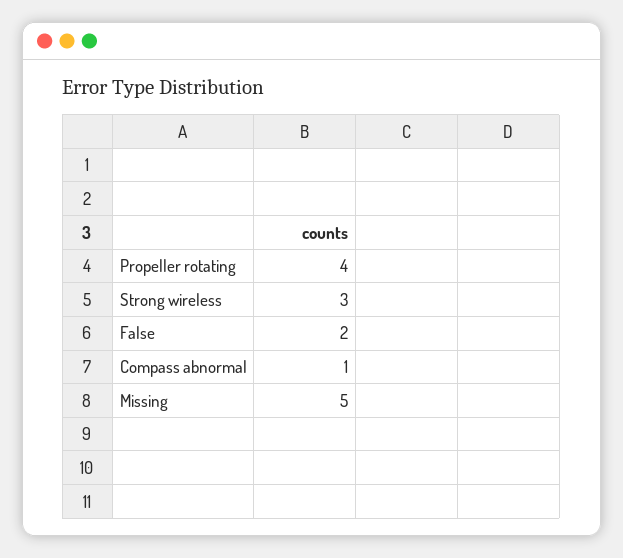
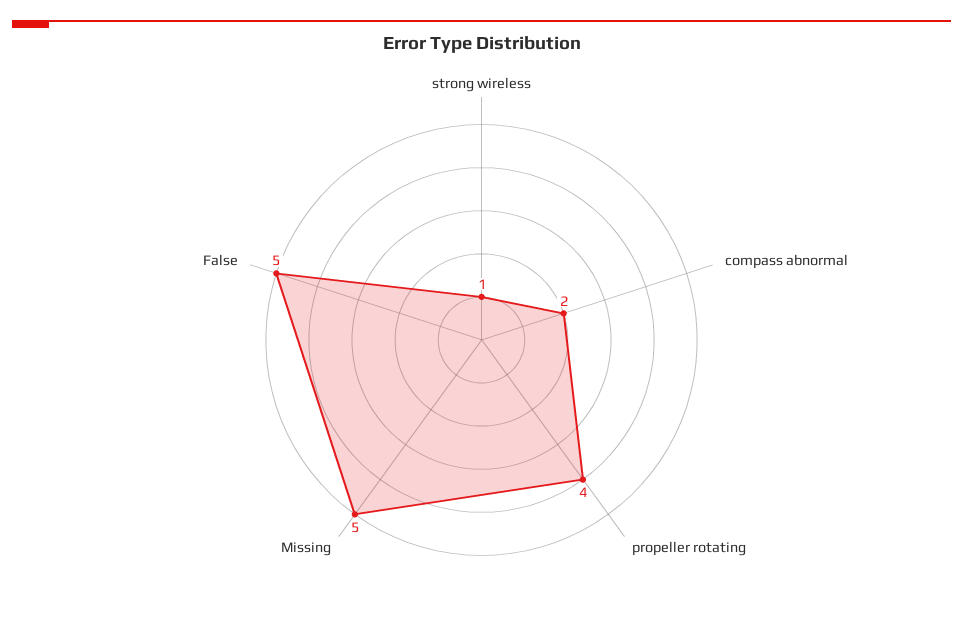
Strong wireless: 3 -> 1
False: 2 -> 5
Compass abnormal: 1 -> 2

